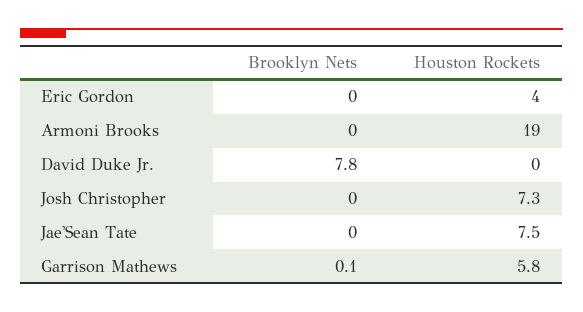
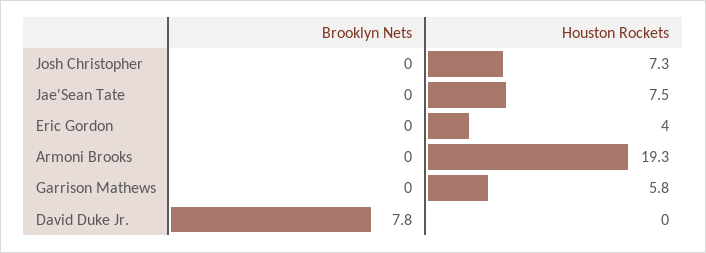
Houston Rockets, Armoni Brooks: 19 -> 19.3
Brooklyn Nets, Garrison Mathews: 0.1 -> 0

